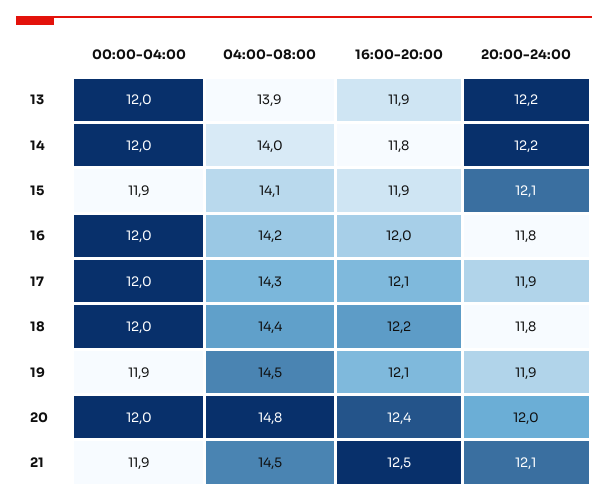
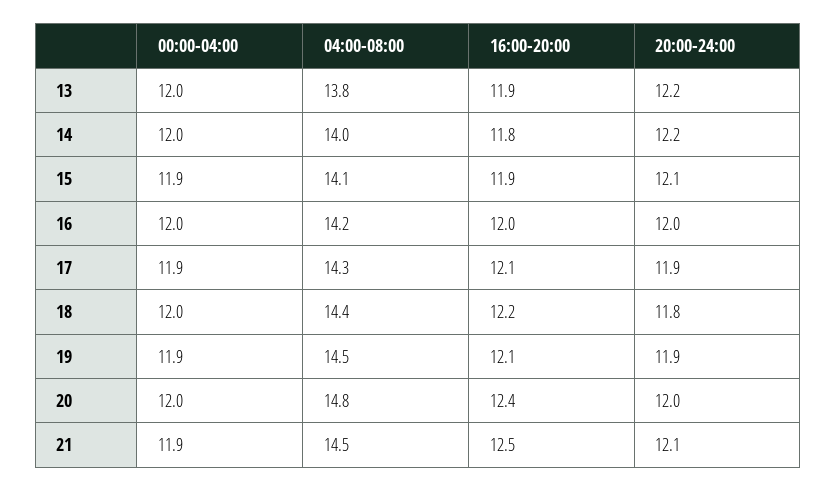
04:00-08:00, 13: 13.9 -> 13.8
20:00-24:00, 16: 11.8 -> 12
00:00-04:00, 17: 12 -> 11.9

